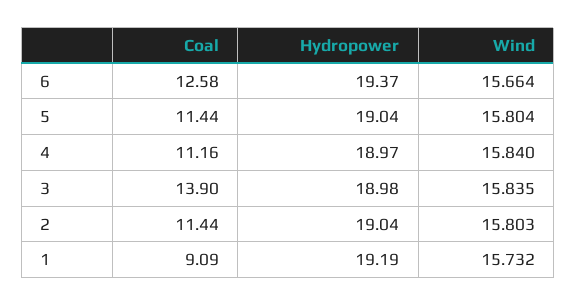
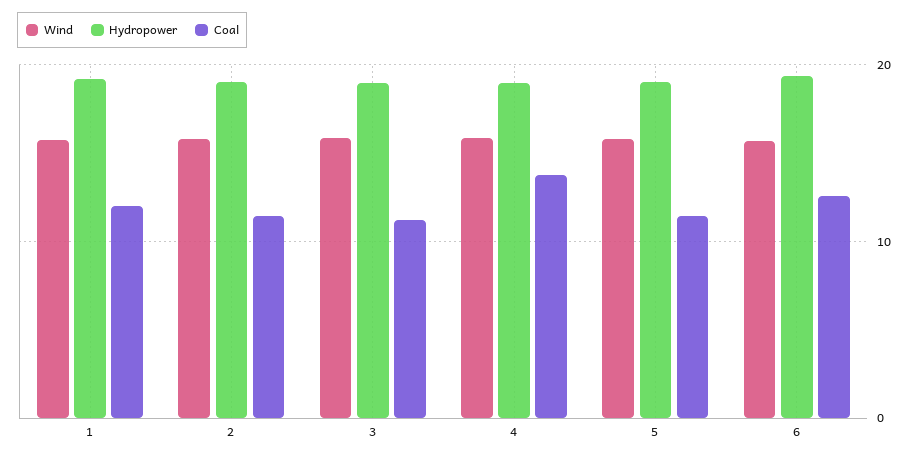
Coal, 4: 11.16 -> 14
Coal, 3: 13.9 -> 11
Coal, 1: 9.09 -> 12

